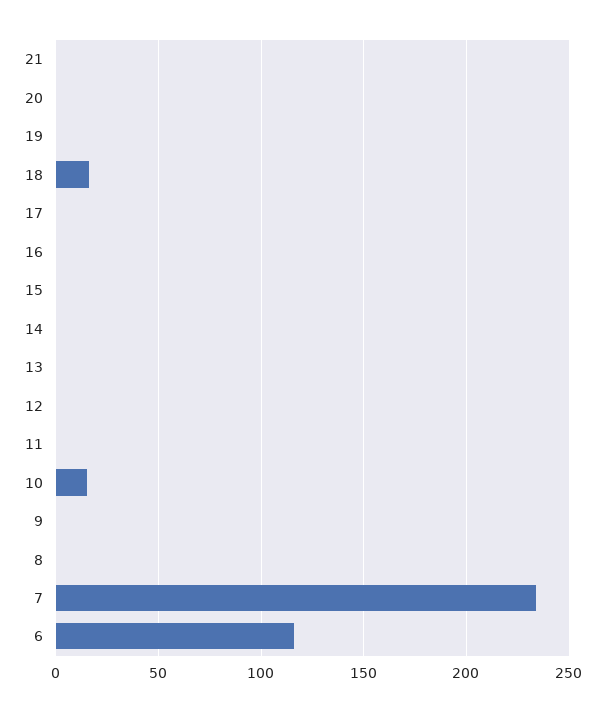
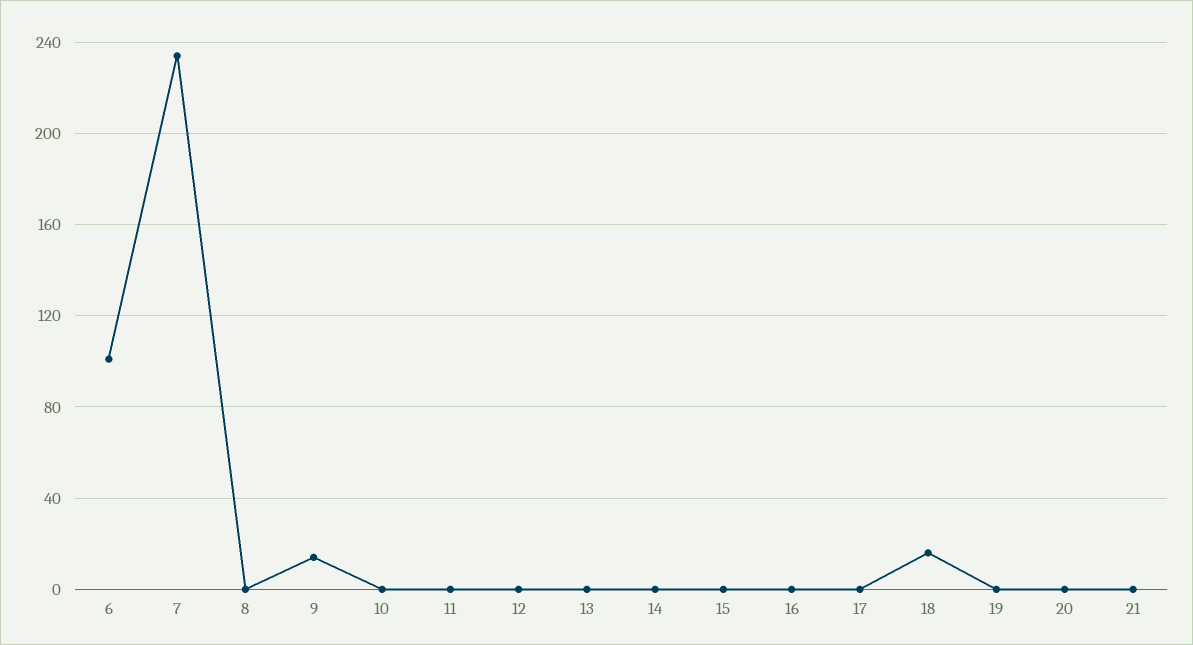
10: 15 -> 0
9: 0 -> 15
6: 115 -> 100

